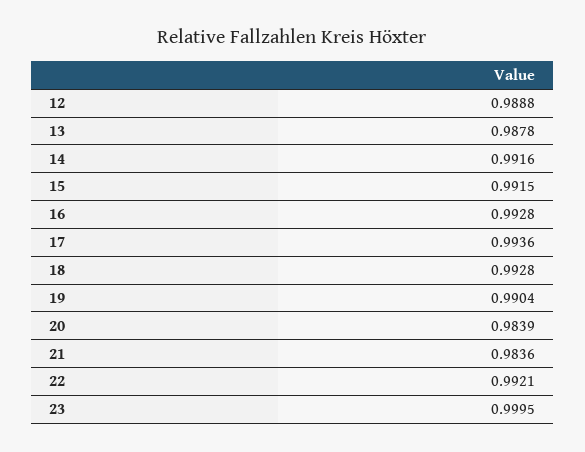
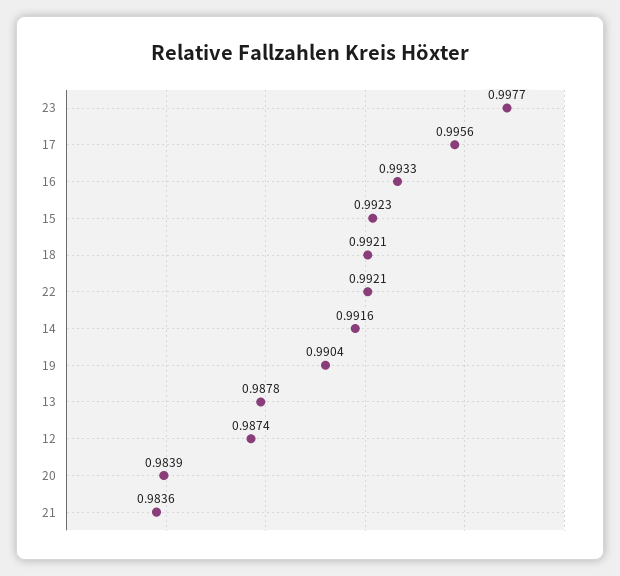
12: 0.9888 -> 0.9874
15: 0.9915 -> 0.9923
16: 0.9928 -> 0.9933
17: 0.9936 -> 0.9956
18: 0.9928 -> 0.9921
23: 0.9995 -> 0.9977

